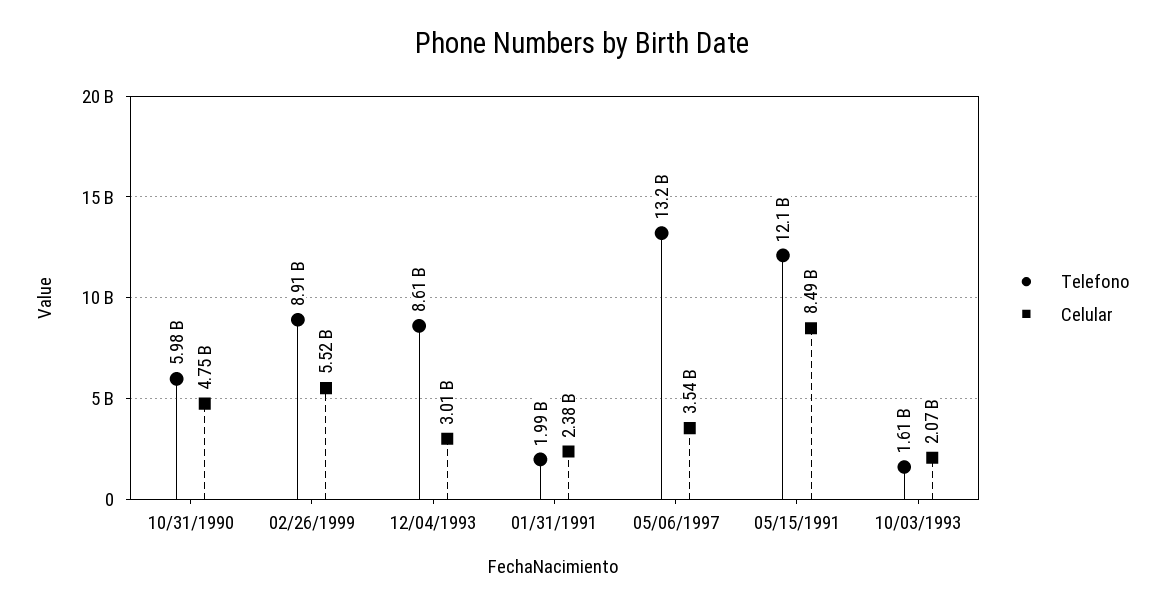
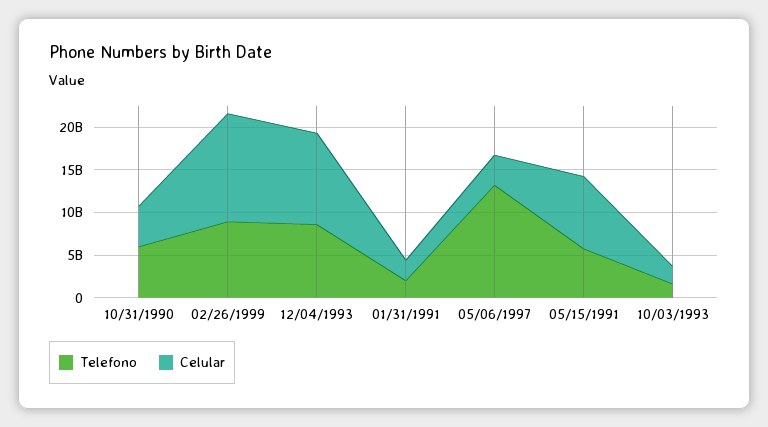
Celular, 02/26/1999: 5520000000 -> 13000000000
Celular, 12/04/1993: 3010000000 -> 11000000000
Telefono, 05/15/1991: 12100000000 -> 6000000000

